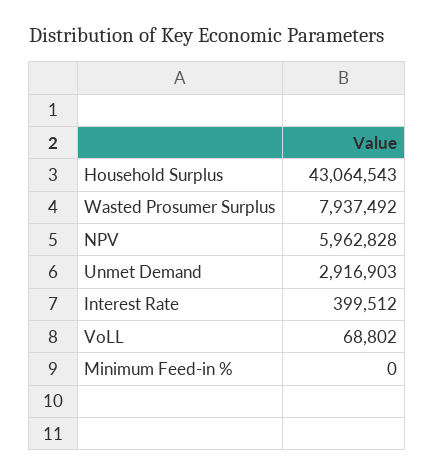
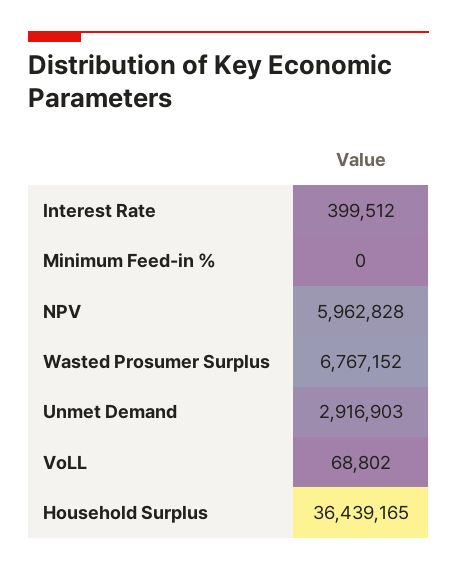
Household Surplus: 43064543 -> 36439165
Wasted Prosumer Surplus: 7937492 -> 6767152

